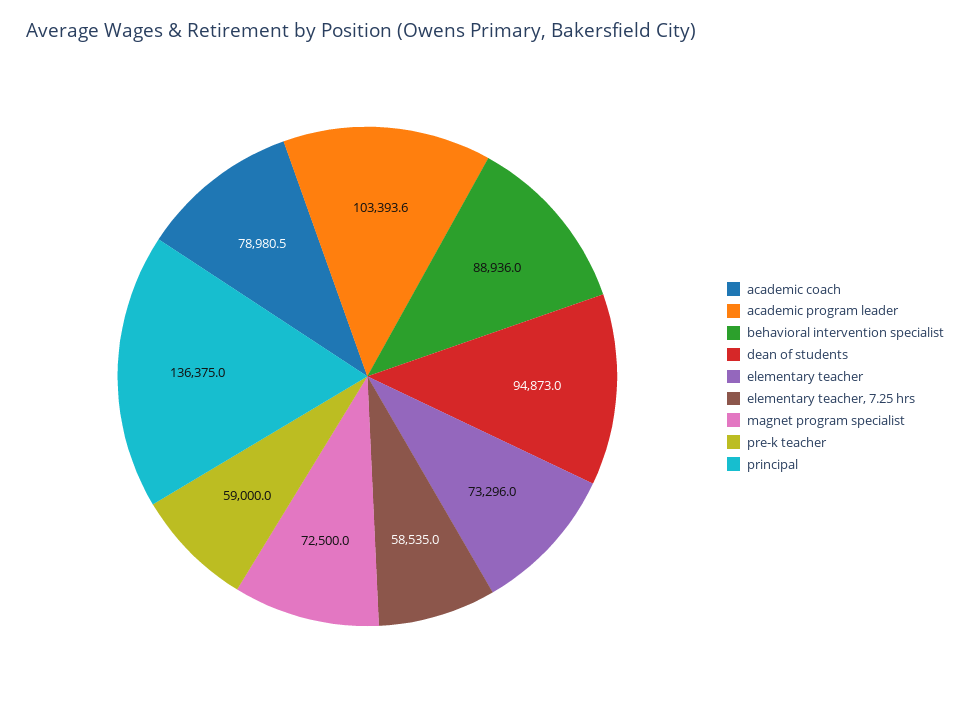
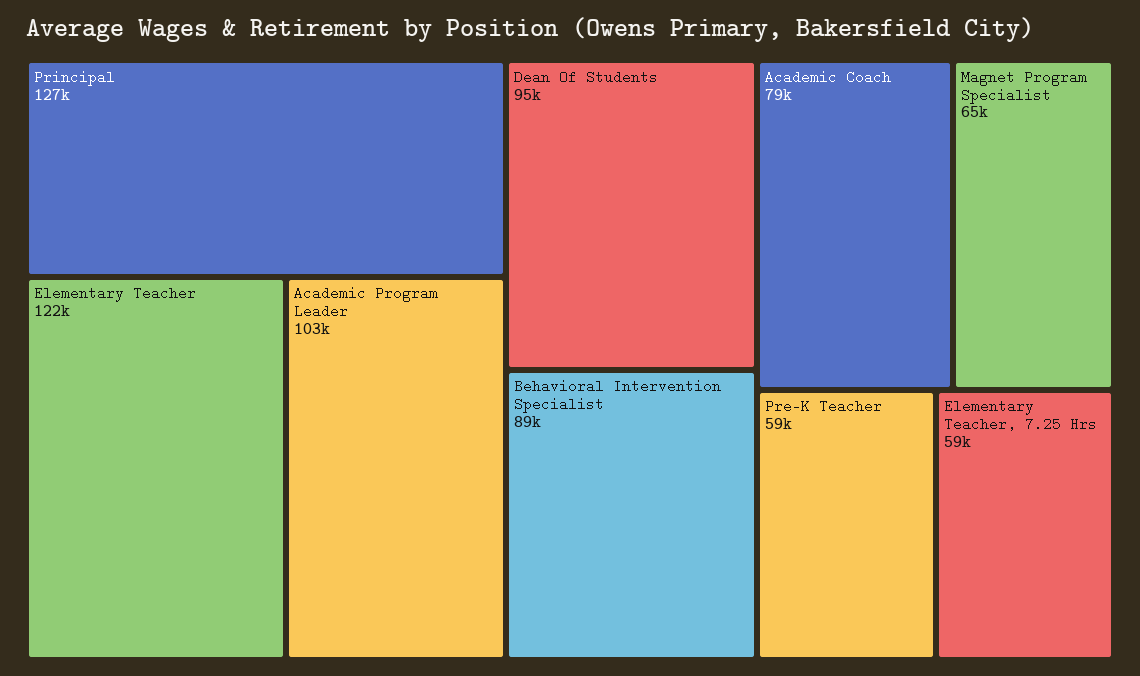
elementary teacher: 73296 -> 122000
magnet program specialist: 72500 -> 65000
principal: 136375 -> 127000

